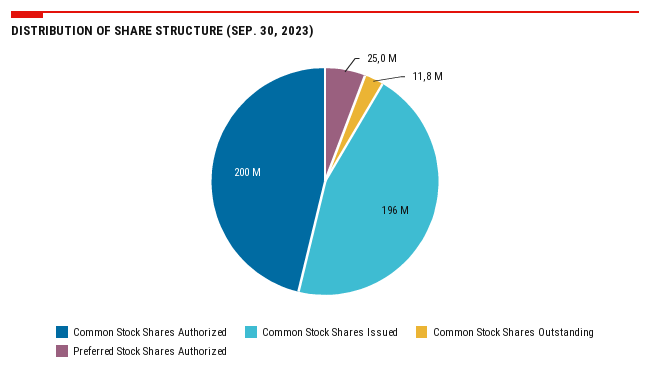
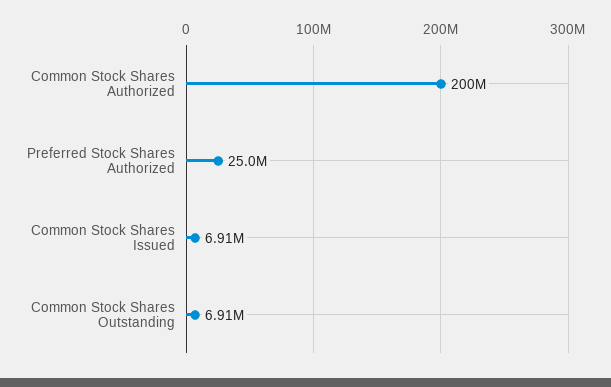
Common Stock Shares Issued: 196000000 -> 6910000
Common Stock Shares Outstanding: 11800000 -> 6910000

